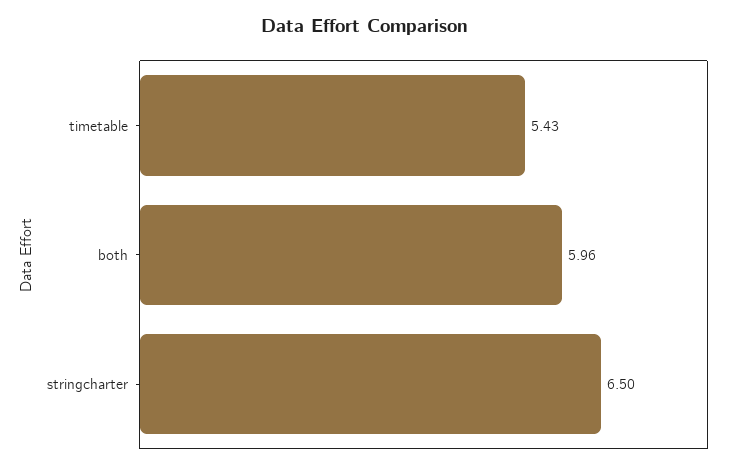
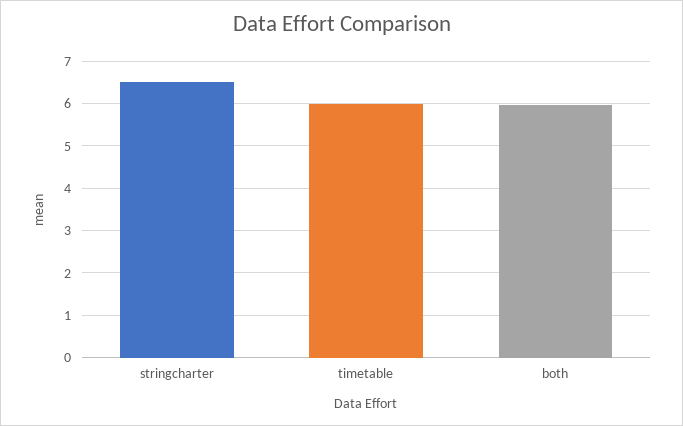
timetable: 5.43 -> 6

